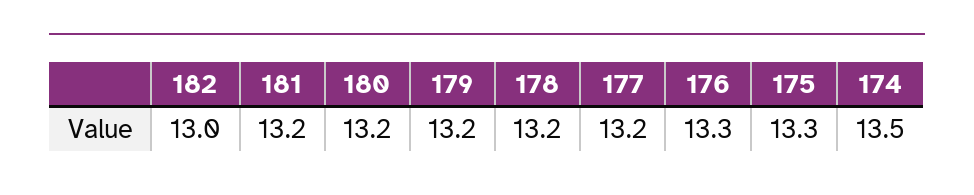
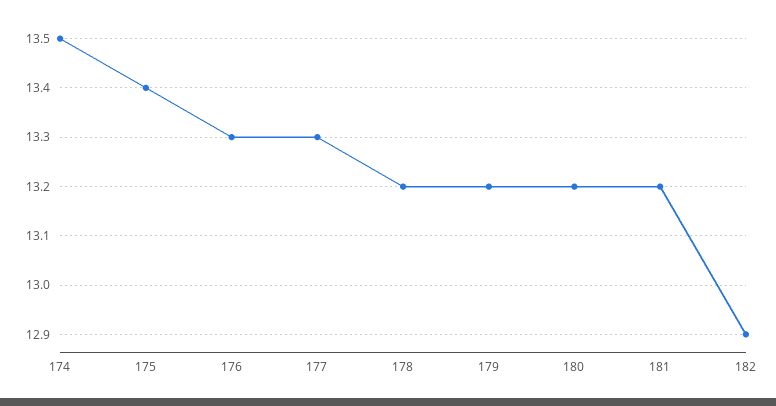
182: 13 -> 12.9
177: 13.2 -> 13.3
175: 13.3 -> 13.4

